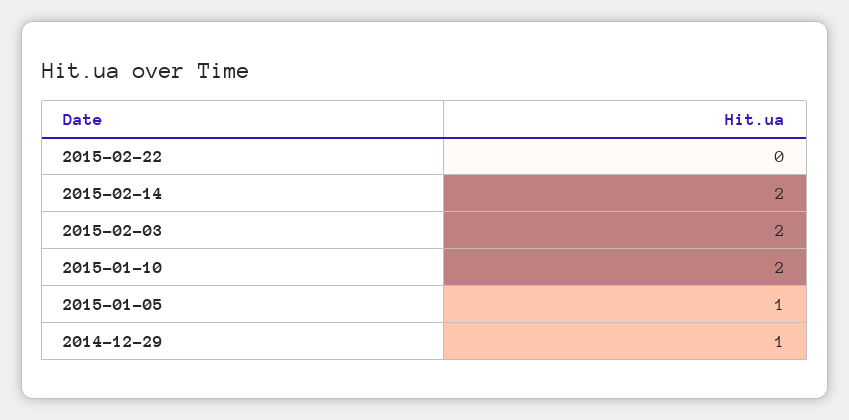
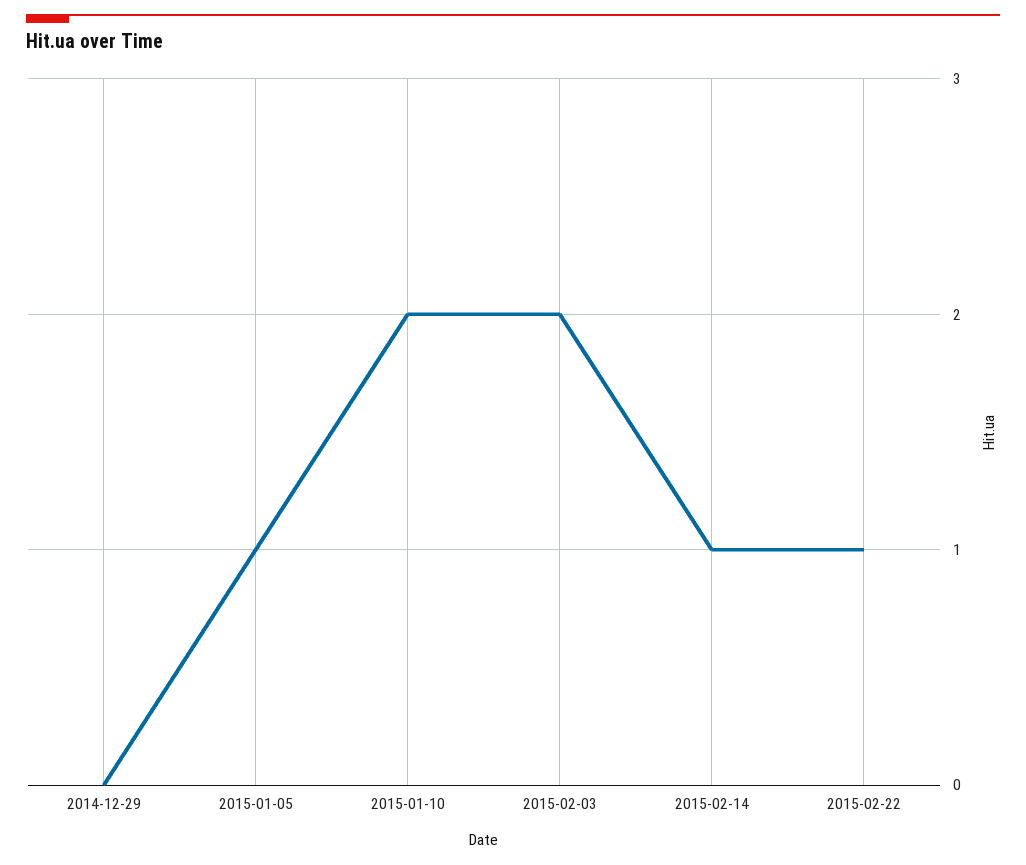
2015-02-22: 0 -> 1
2015-02-14: 2 -> 1
2014-12-29: 1 -> 0

